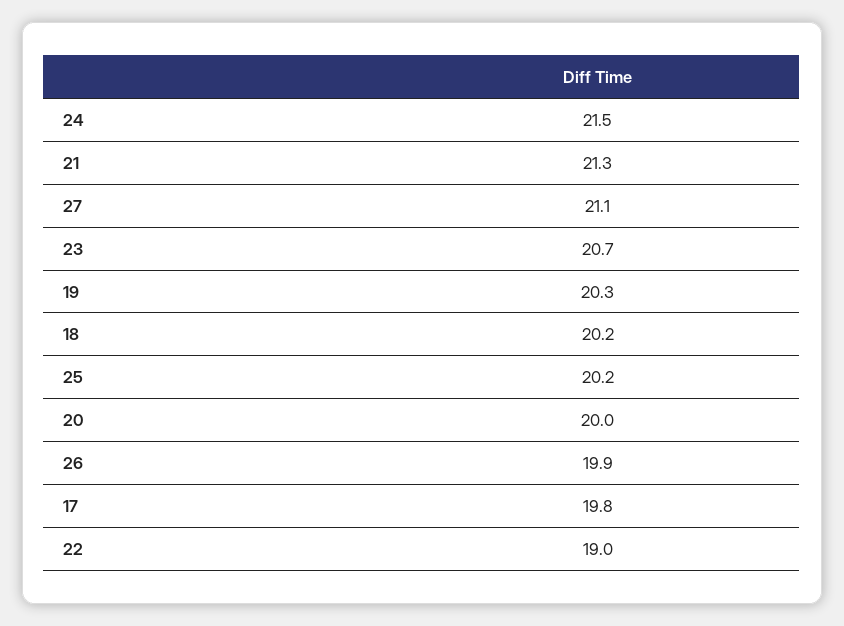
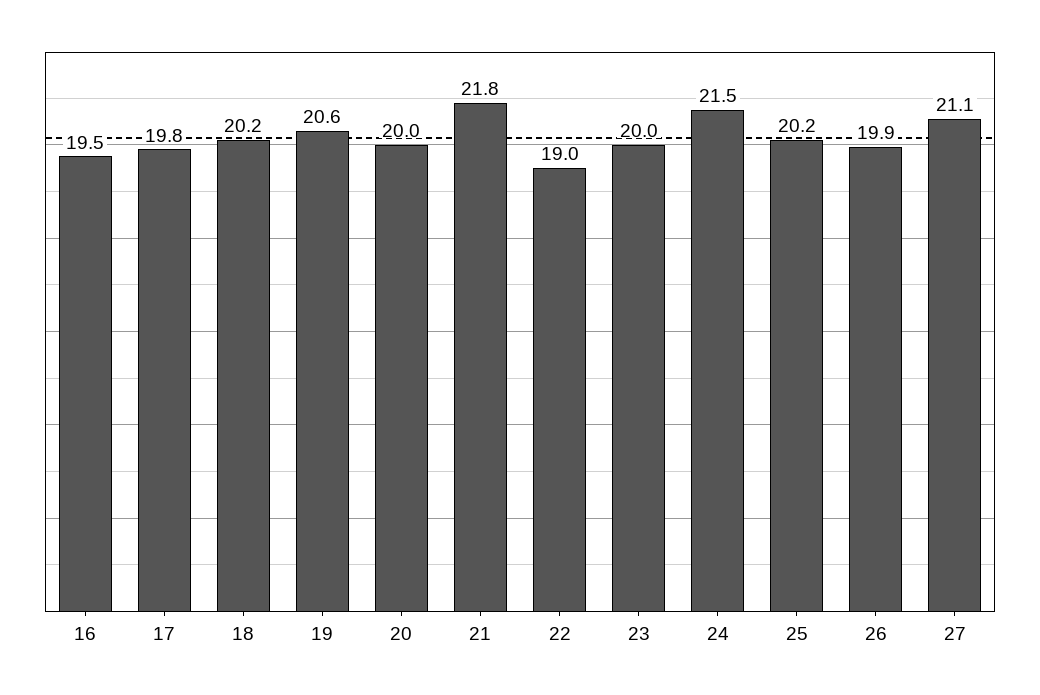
21: 21.3 -> 21.8
23: 20.7 -> 20
19: 20.3 -> 20.6
16: none -> 19.5

